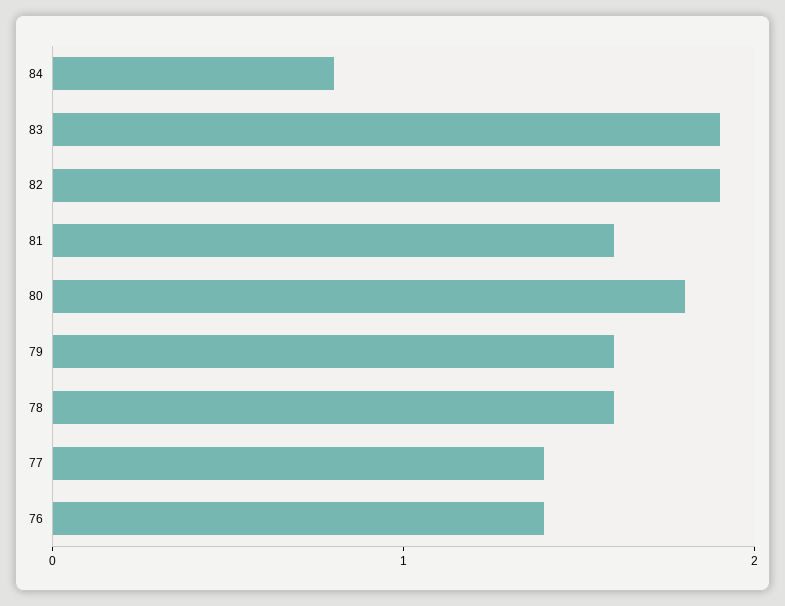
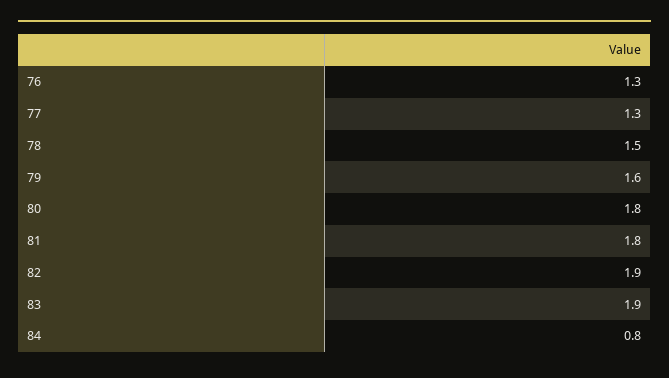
81: 1.6 -> 1.8
78: 1.6 -> 1.5
77: 1.4 -> 1.3
76: 1.4 -> 1.3

